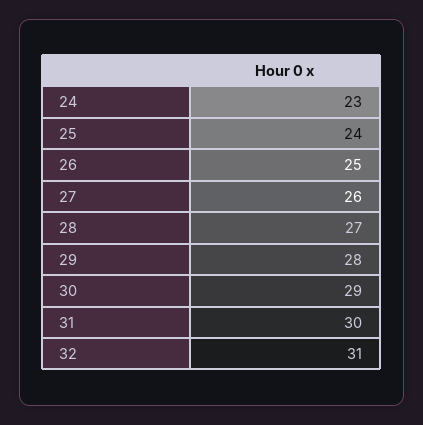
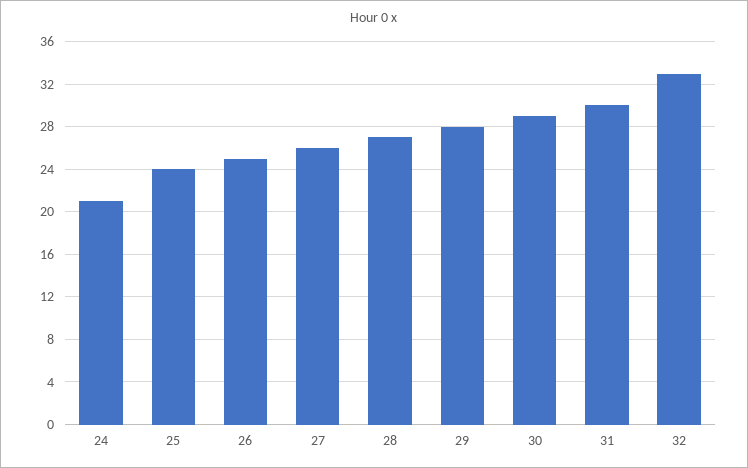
24: 23 -> 21
32: 31 -> 33

